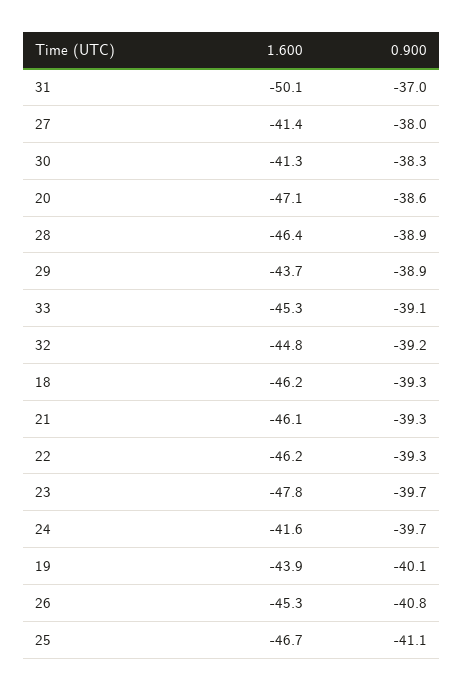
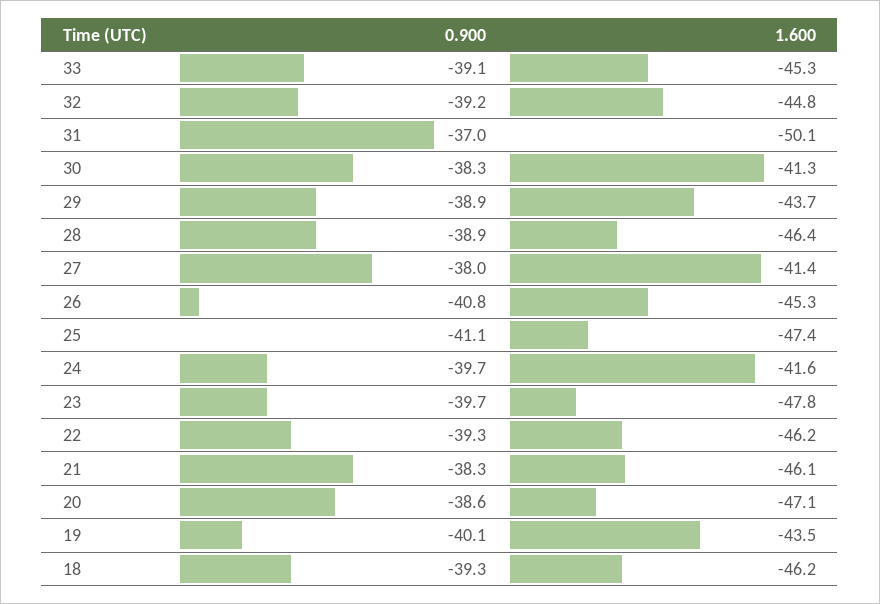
0.900, 21: -39.3 -> -38.3
1.600, 19: -43.9 -> -43.5
1.600, 25: -46.7 -> -47.4

